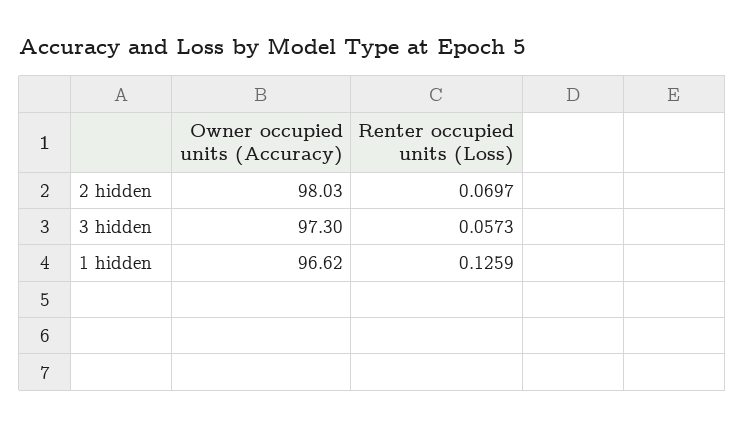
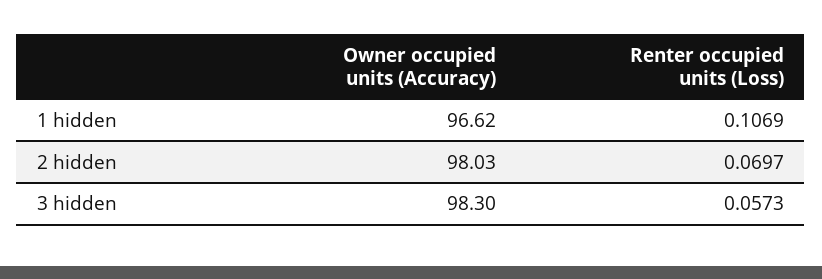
Owner occupied units (Accuracy), 3 hidden: 97.3 -> 98.3
Renter occupied units (Loss), 1 hidden: 0.1259 -> 0.1069

